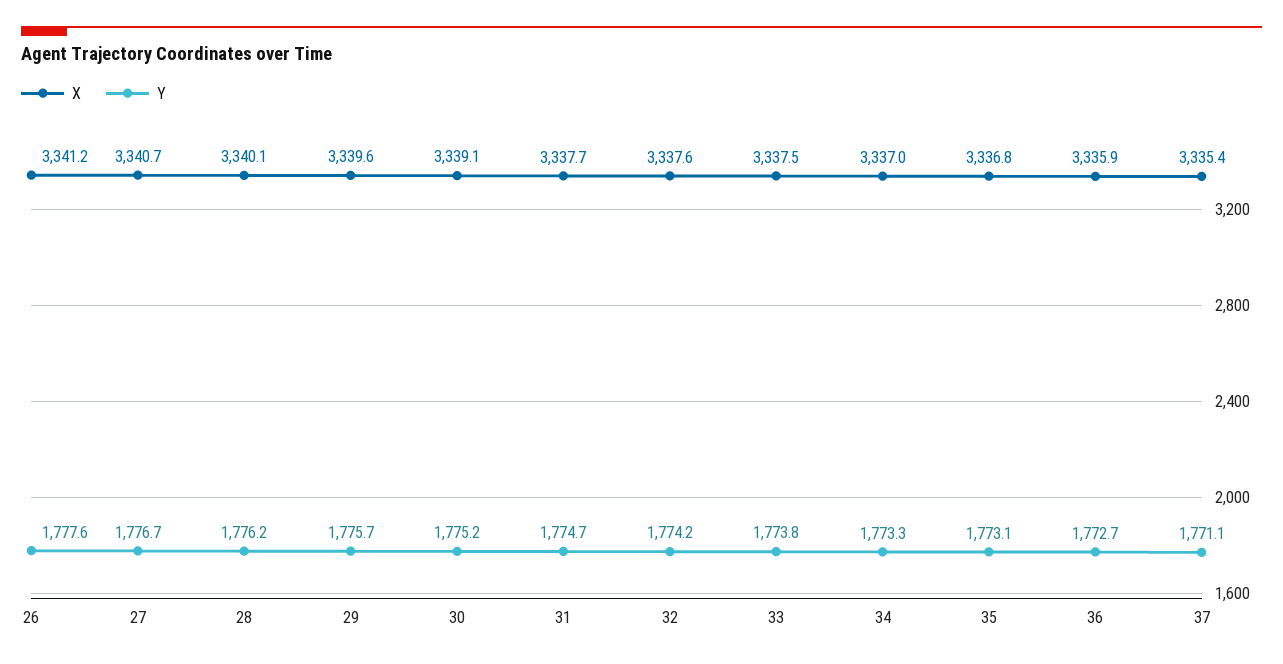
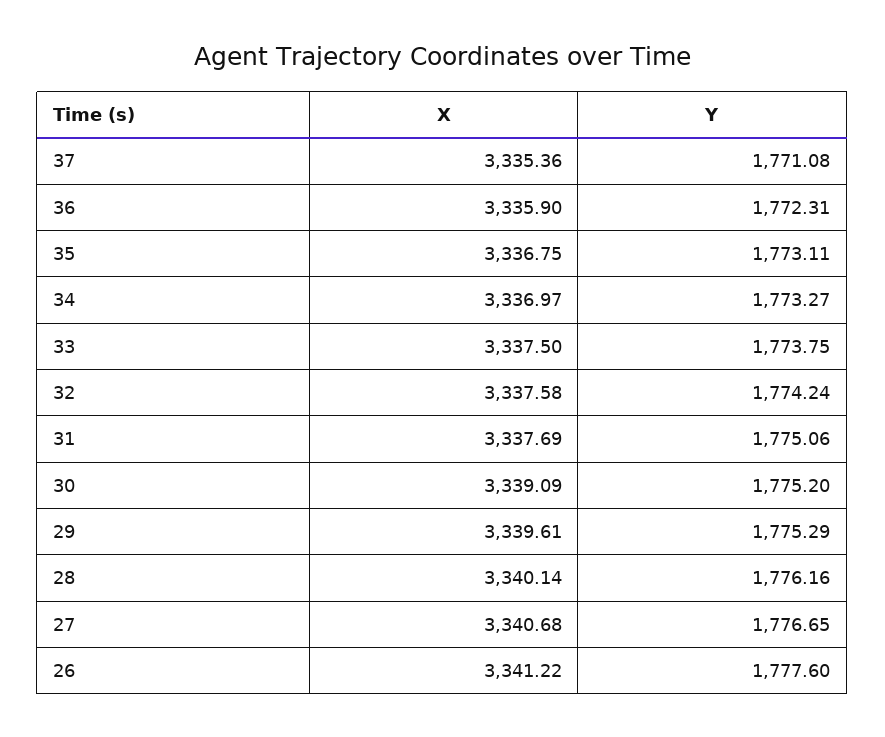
Y, 29: 1775.7 -> 1775.29
Y, 31: 1774.7 -> 1775.06
Y, 36: 1772.7 -> 1772.31

